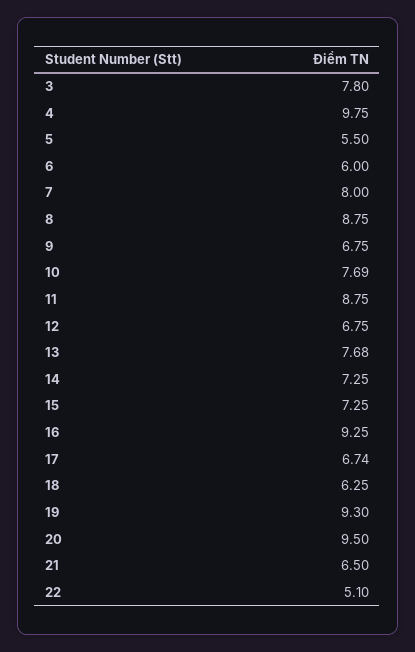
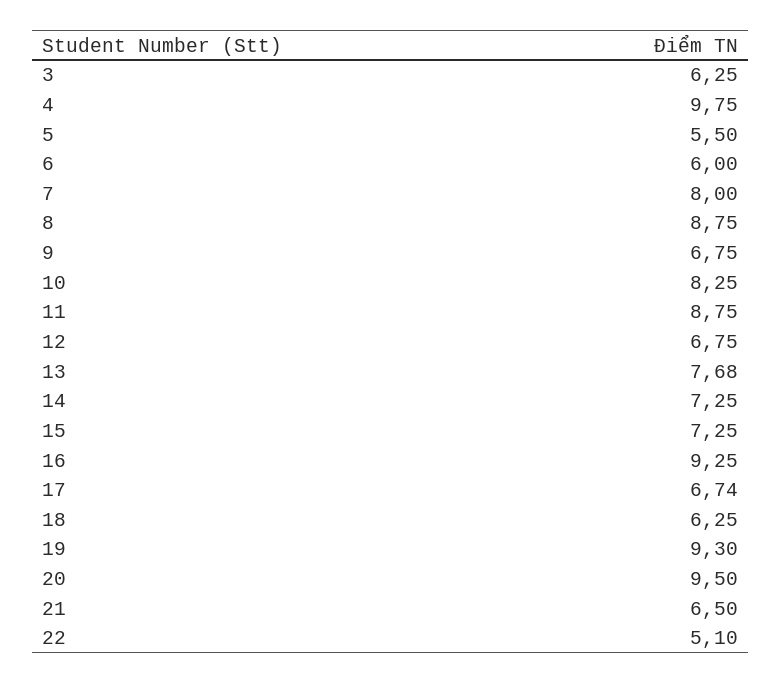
3: 7.8 -> 6.25
10: 7.69 -> 8.25

